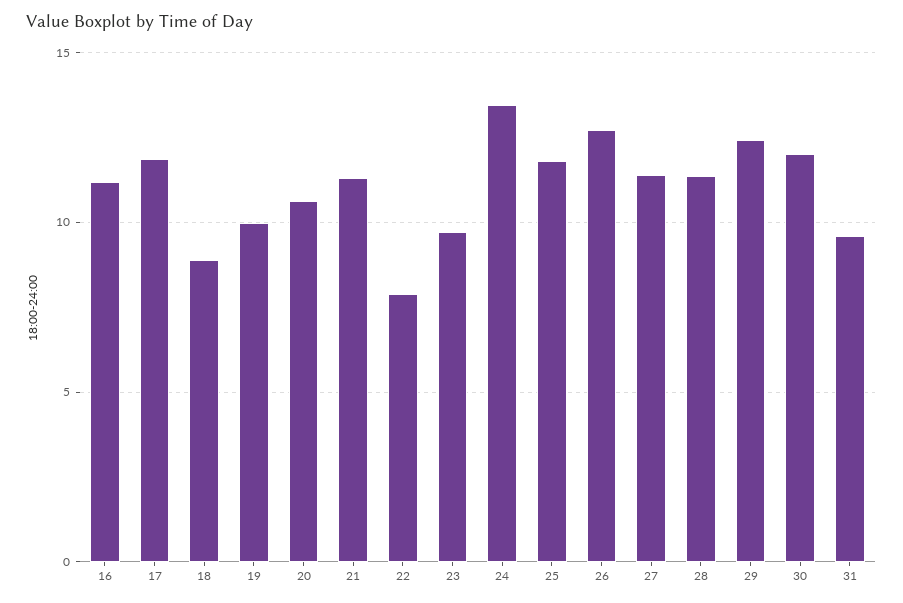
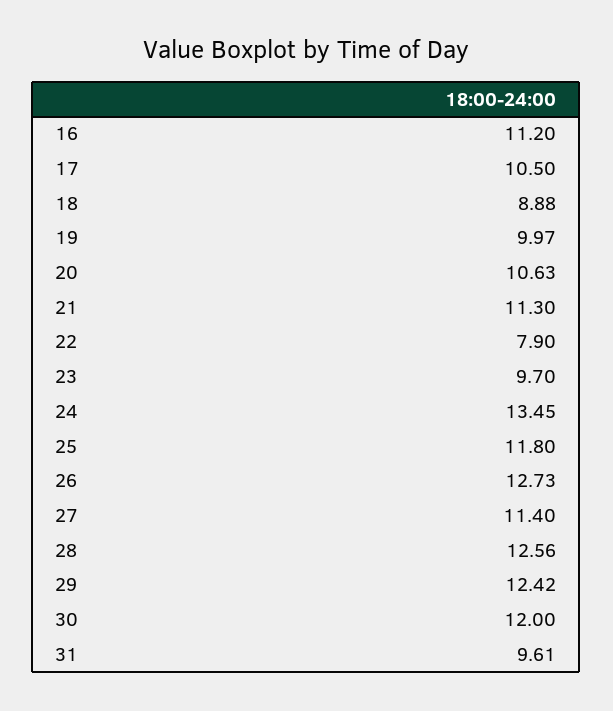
17: 12 -> 10.5
28: 11.5 -> 12.56

